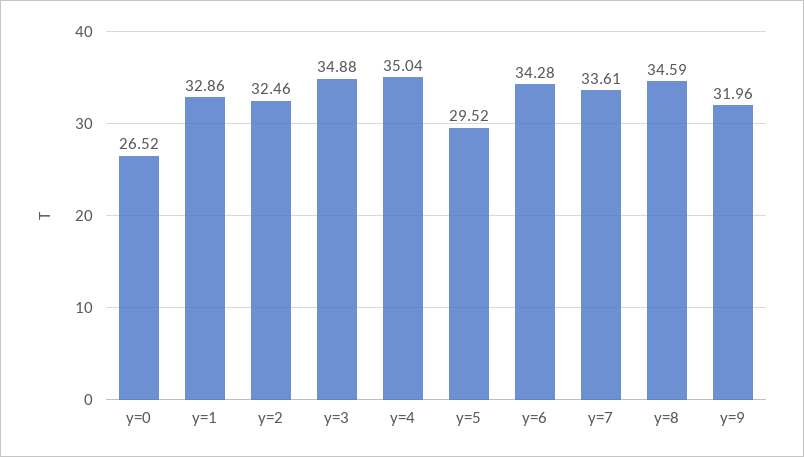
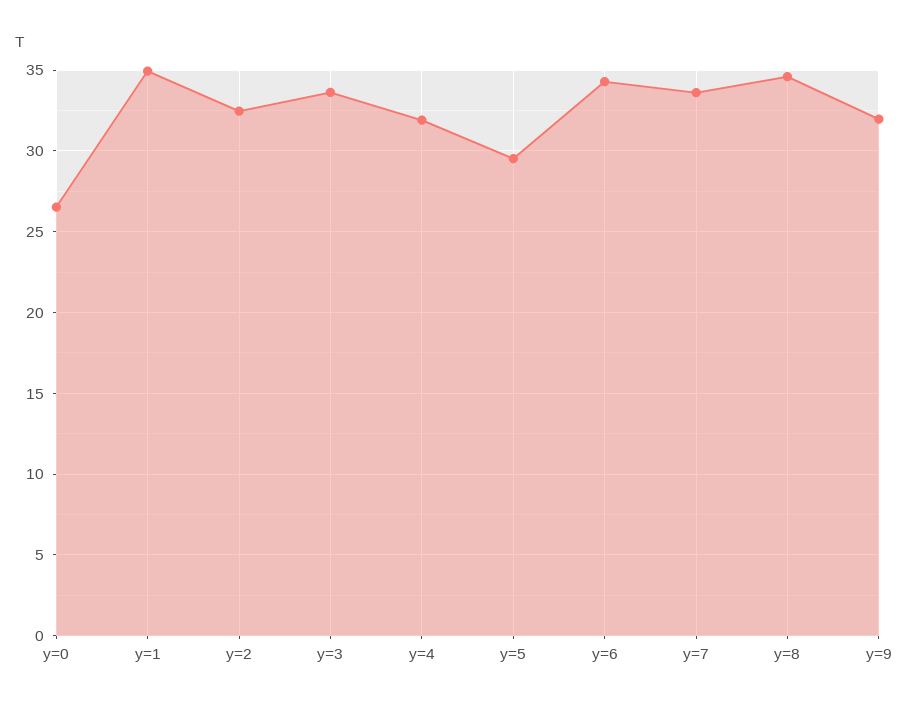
y=1: 32.86 -> 35
y=3: 34.88 -> 33.5
y=4: 35.04 -> 32

